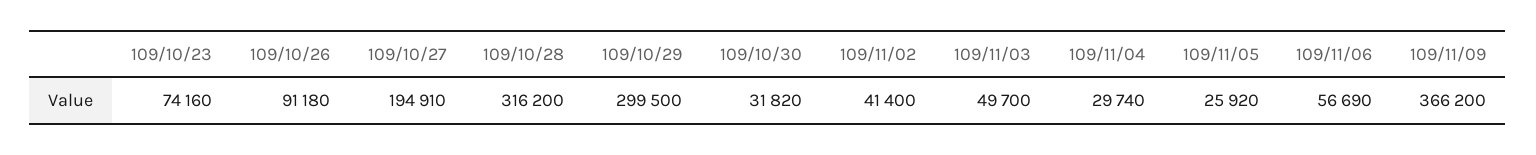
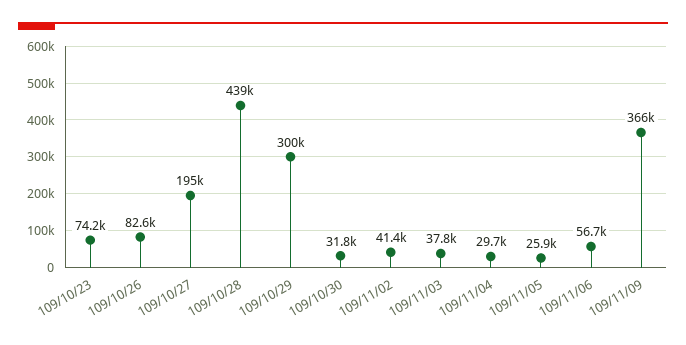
109/10/26: 91180 -> 82600
109/10/28: 316200 -> 439000
109/11/03: 49700 -> 37800

